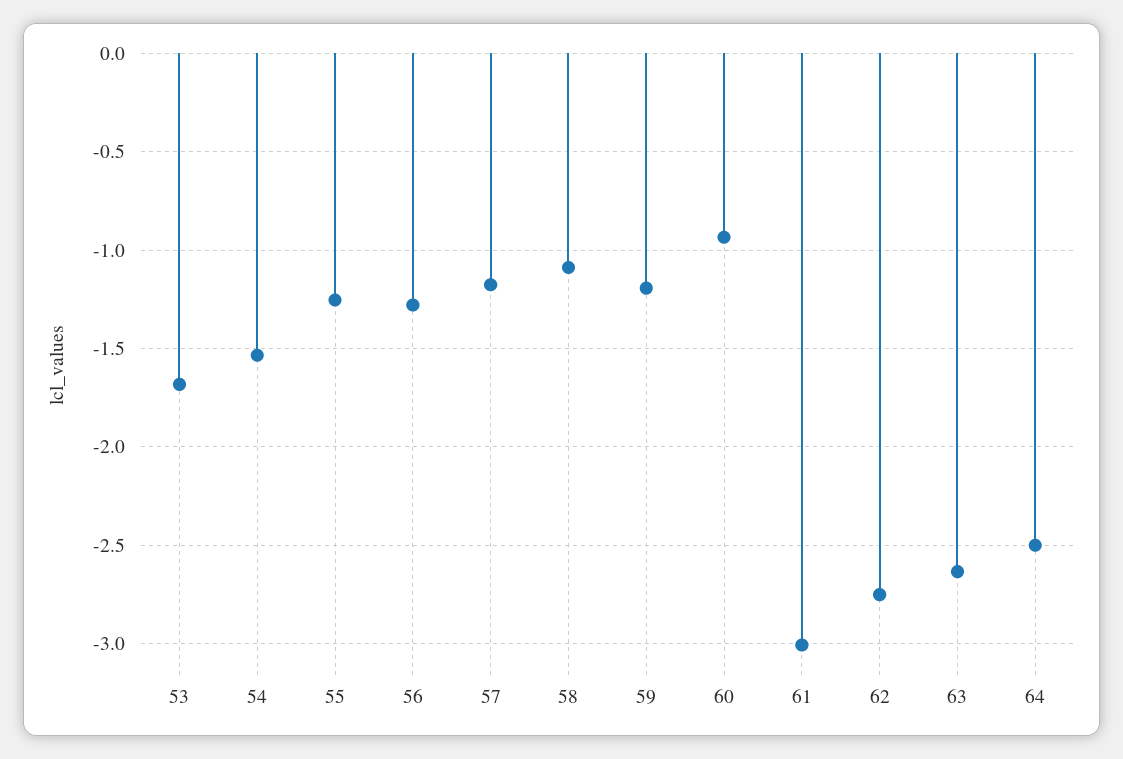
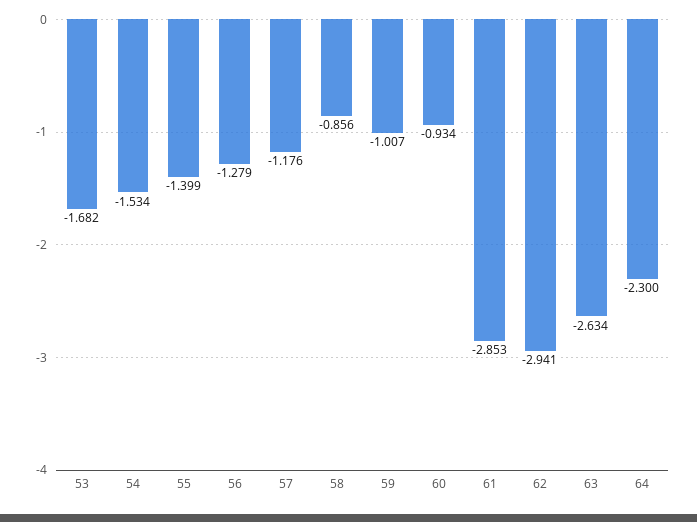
55: -1.25 -> -1.399
58: -1.1 -> -0.856
59: -1.2 -> -1.007
61: -3 -> -2.853
62: -2.75 -> -2.941
64: -2.5 -> -2.3

